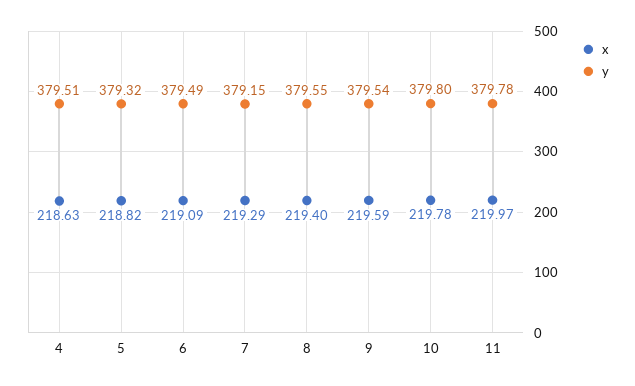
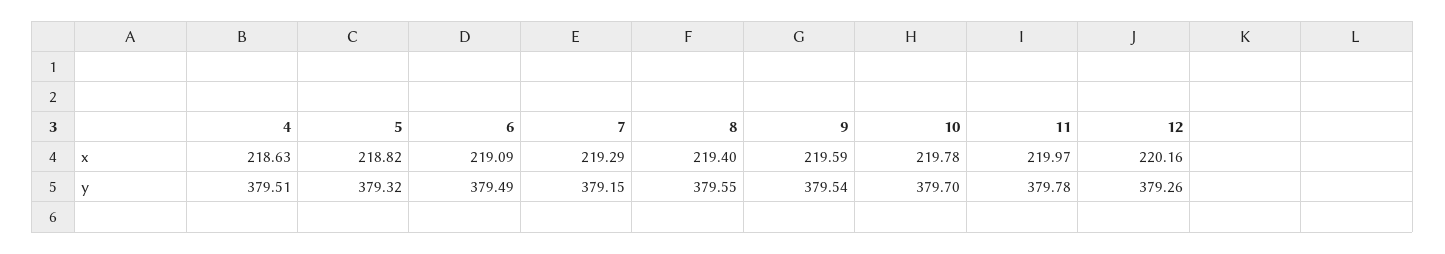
y, 10: 379.8 -> 379.7
x, 12: none -> 220.16
y, 12: none -> 379.26

